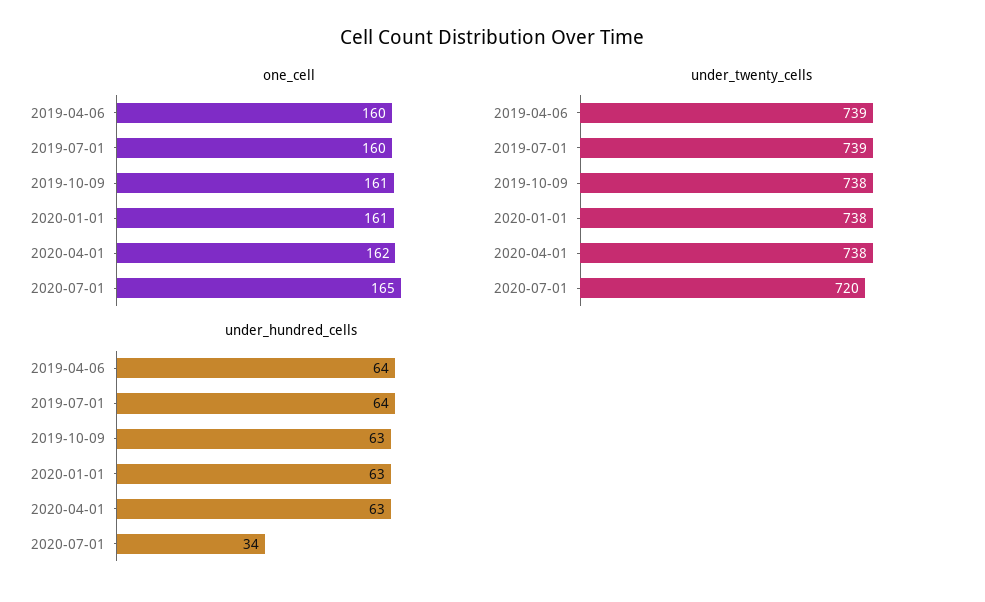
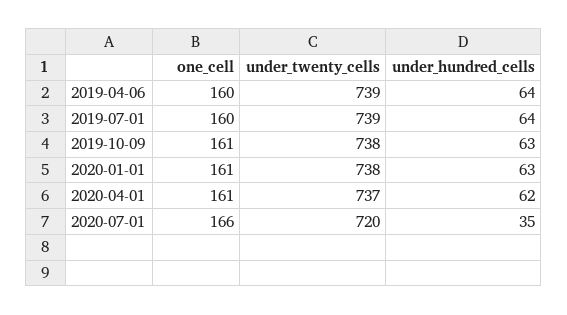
one_cell, 2020-04-01: 162 -> 161
one_cell, 2020-07-01: 165 -> 166
under_twenty_cells, 2020-04-01: 738 -> 737
under_hundred_cells, 2020-04-01: 63 -> 62
under_hundred_cells, 2020-07-01: 34 -> 35

